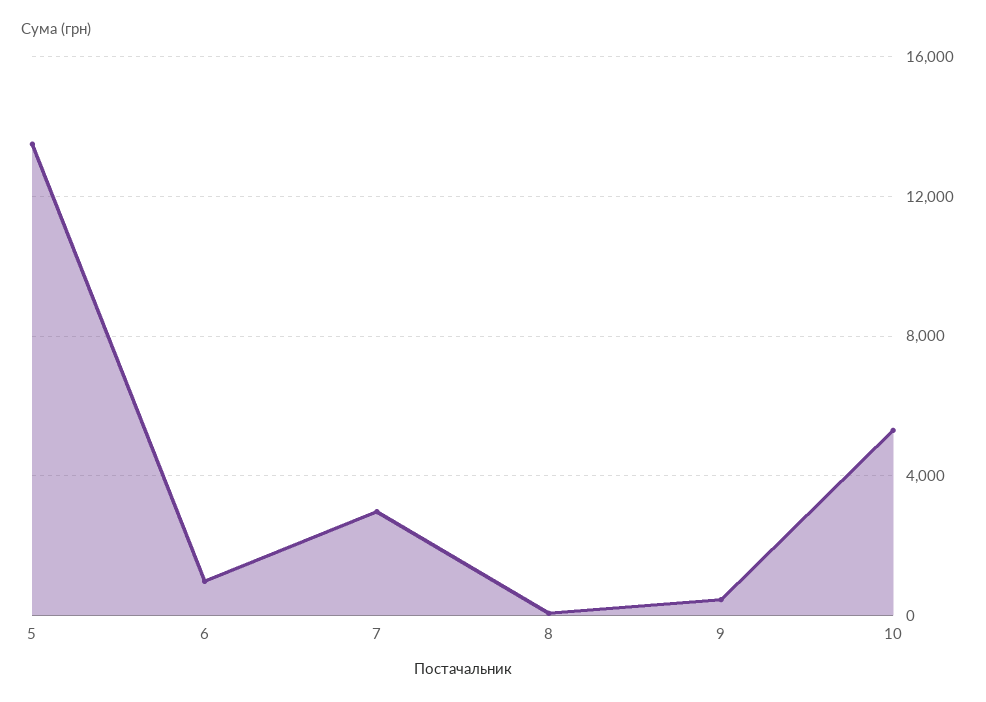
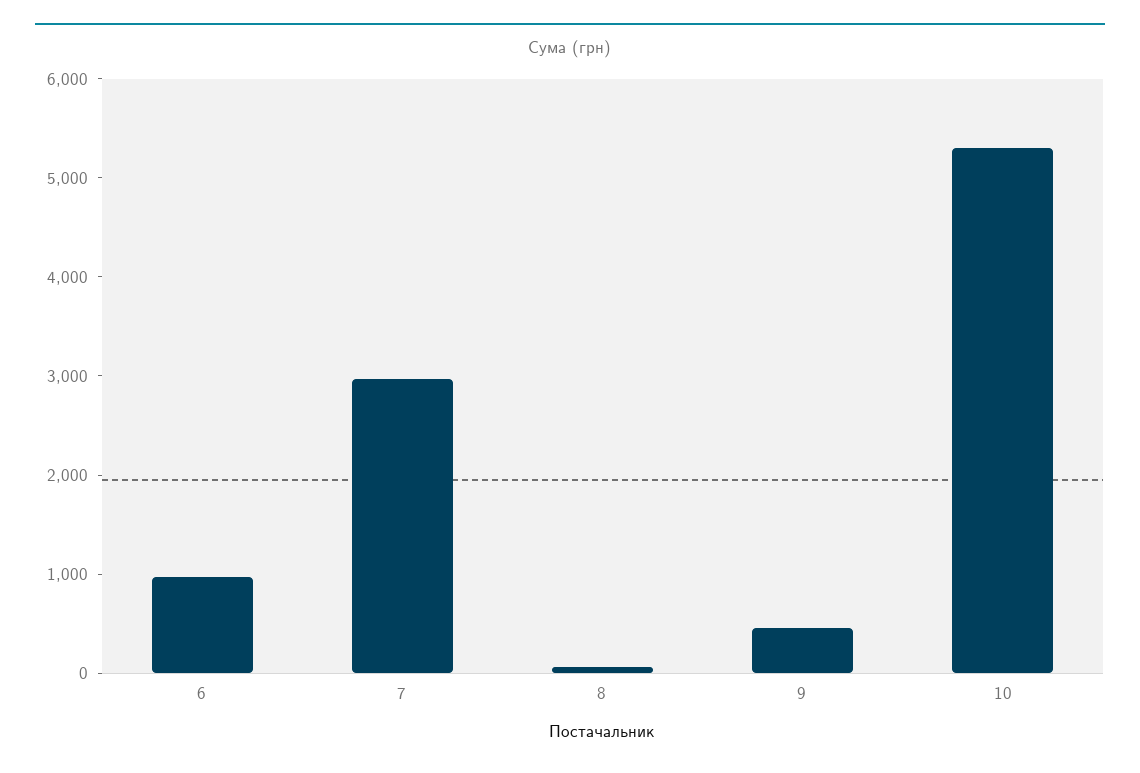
5: 13500 -> none

